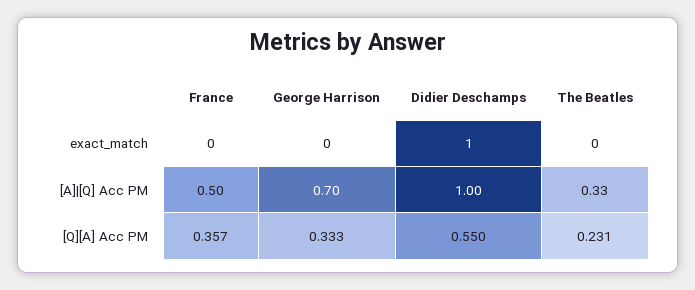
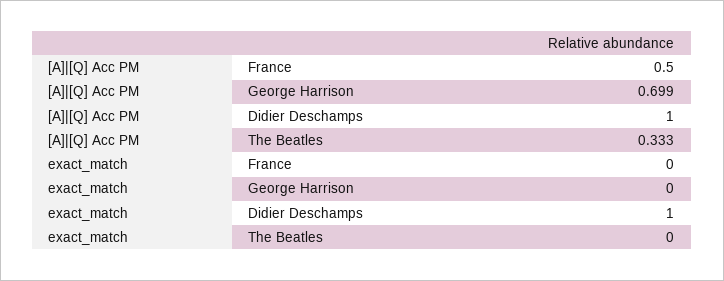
France, [Q][A] Acc PM: 0.357 -> none
George Harrison, [Q][A] Acc PM: 0.333 -> none
Didier Deschamps, [Q][A] Acc PM: 0.55 -> none
The Beatles, [Q][A] Acc PM: 0.231 -> none

